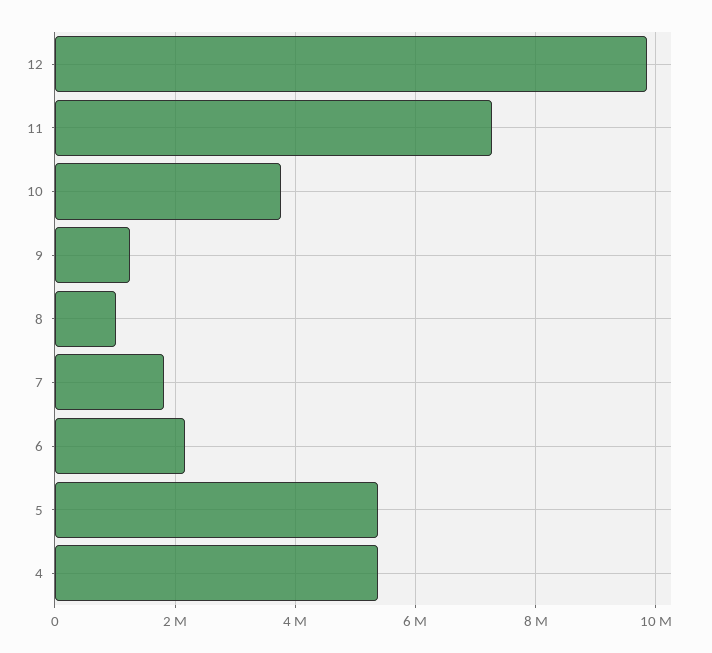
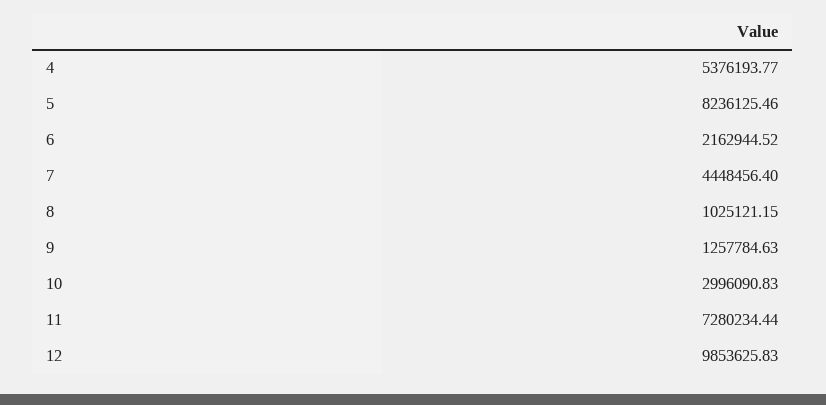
10: 3800000 -> 2996090.83
7: 1800000 -> 4448456.4
5: 5400000 -> 8236125.46

